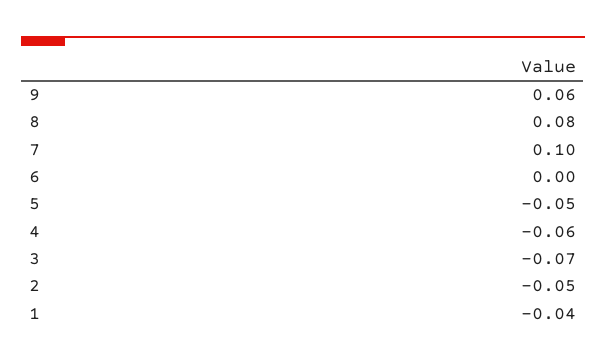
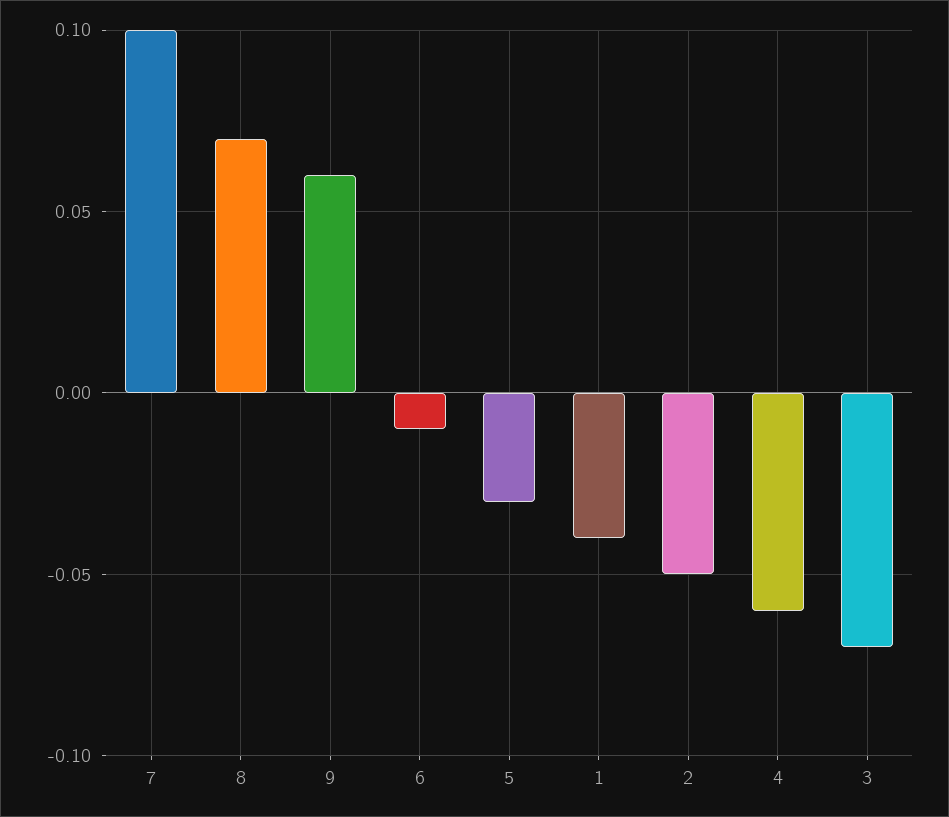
8: 0.08 -> 0.07
6: 0 -> -0.01
5: -0.05 -> -0.03

